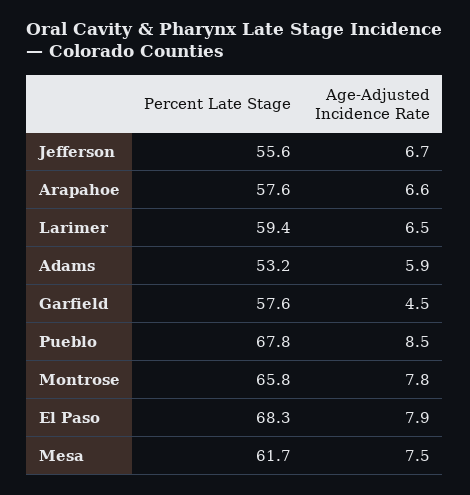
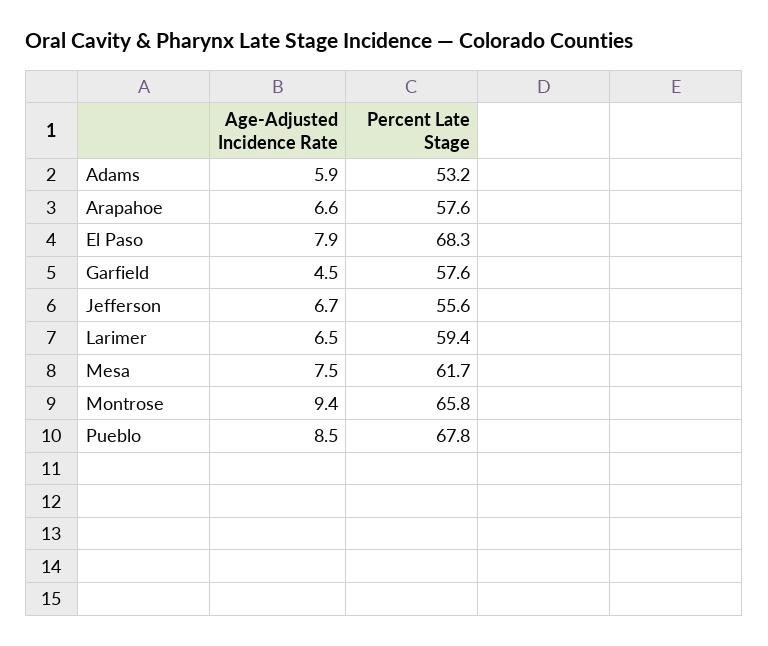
Age-Adjusted Incidence Rate, Montrose: 7.8 -> 9.4

